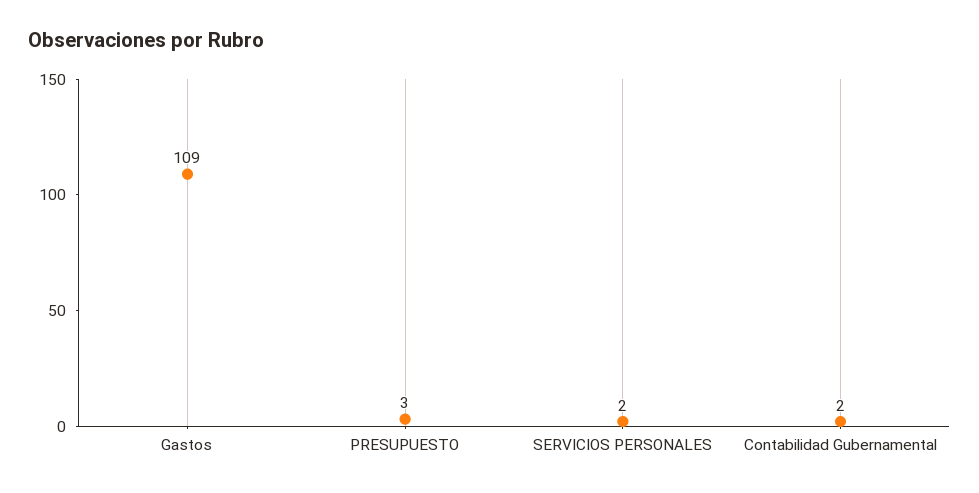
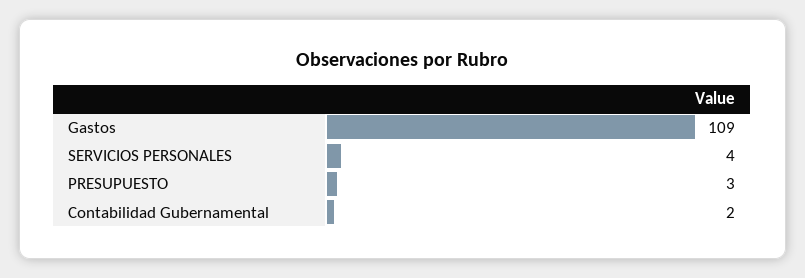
SERVICIOS PERSONALES: 2 -> 4

